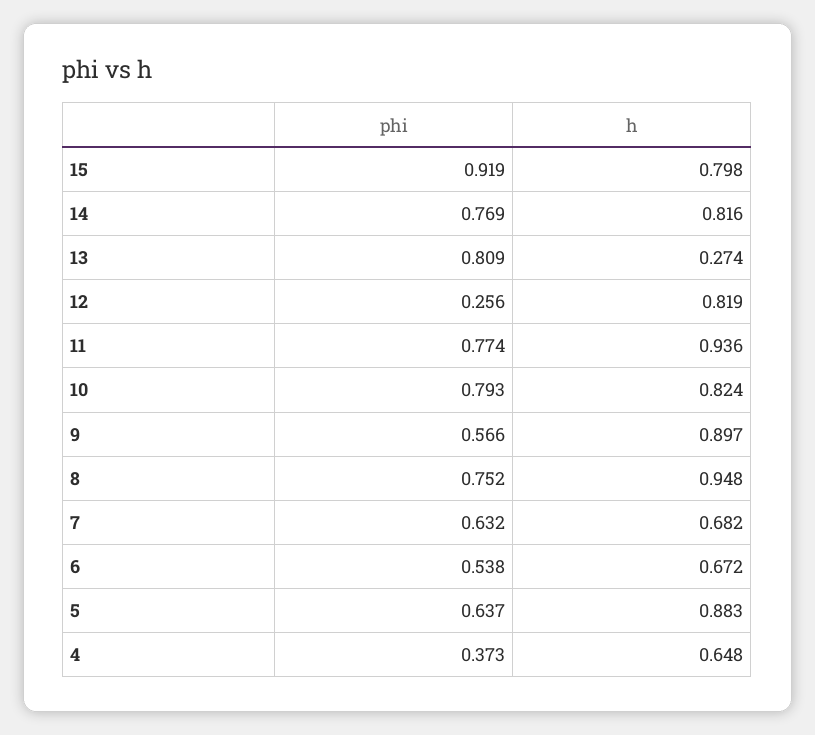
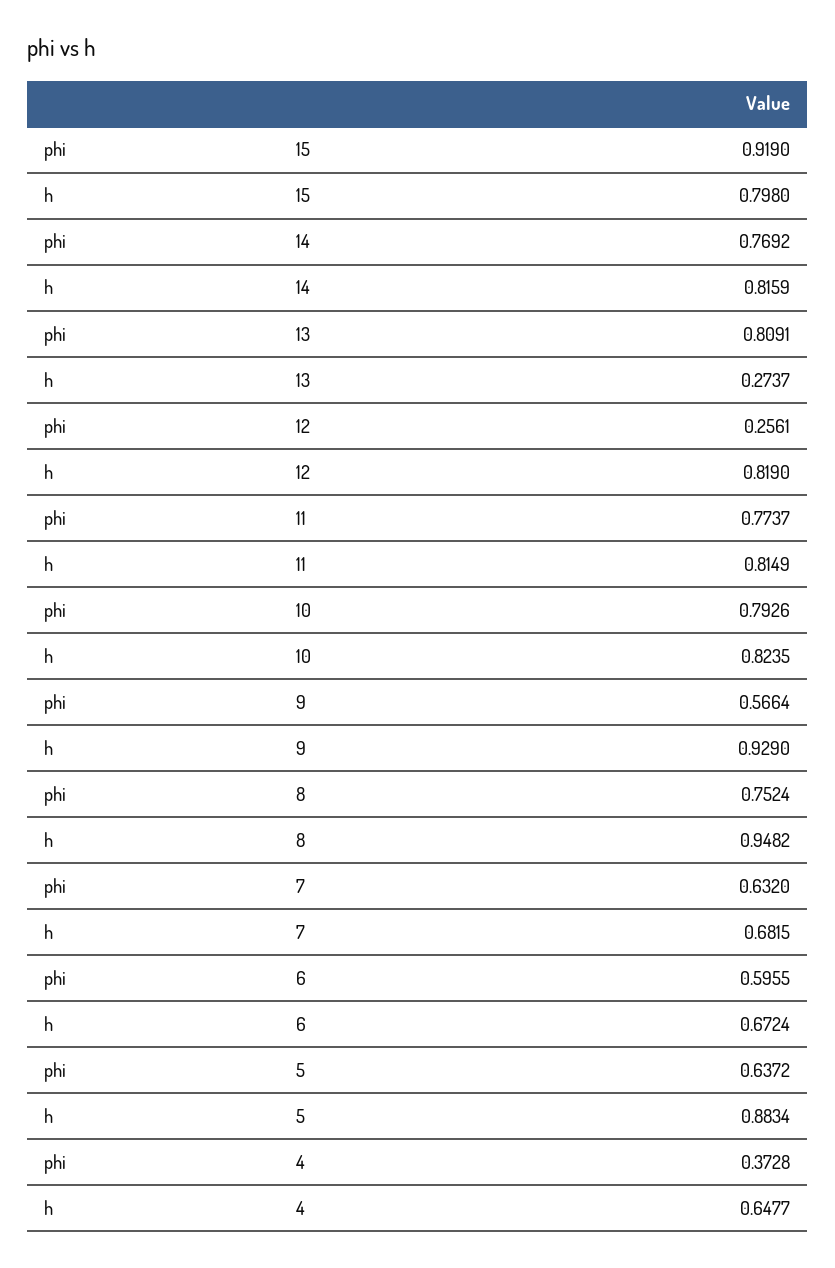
h, 11: 0.936 -> 0.8149
h, 9: 0.897 -> 0.929
phi, 6: 0.538 -> 0.5955

